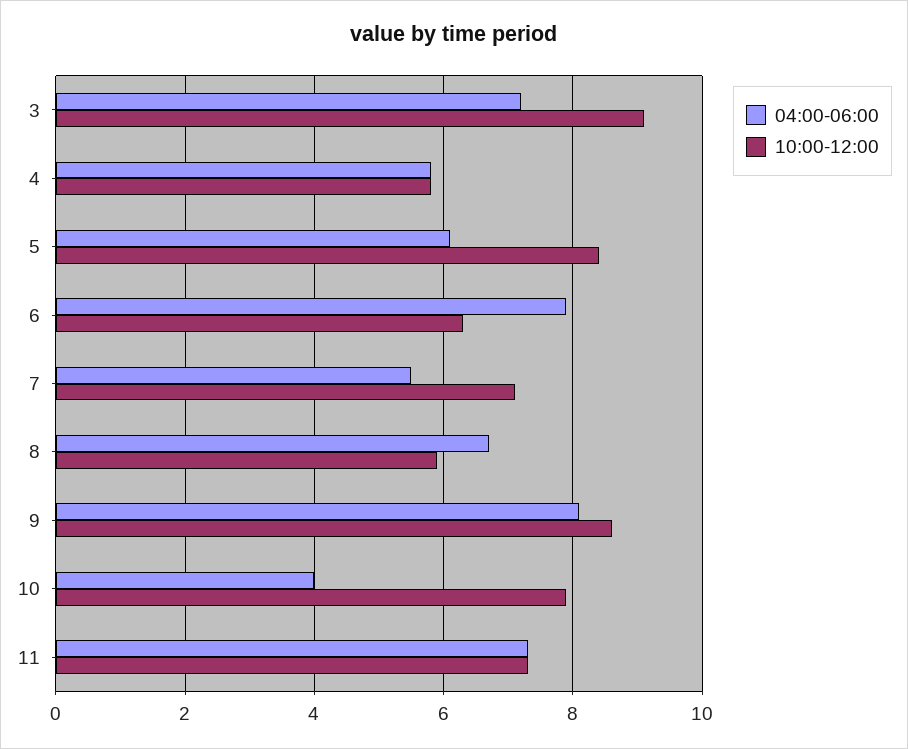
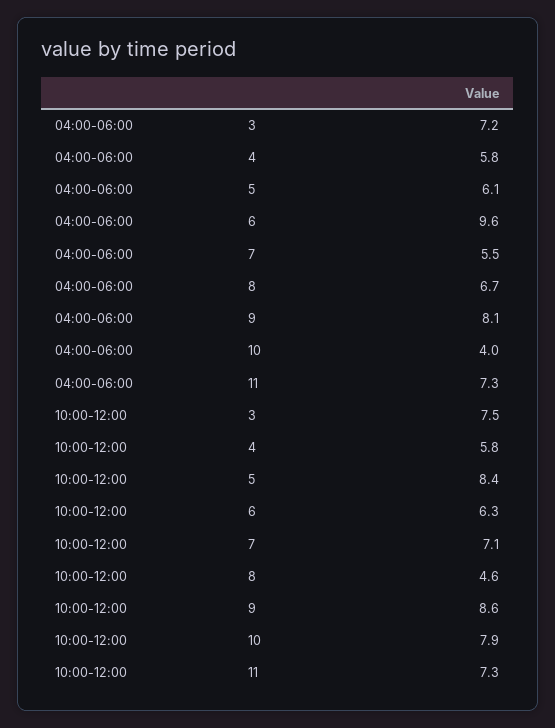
10:00-12:00, 3: 9 -> 7.5
04:00-06:00, 6: 8 -> 9.6
10:00-12:00, 8: 6 -> 4.6

